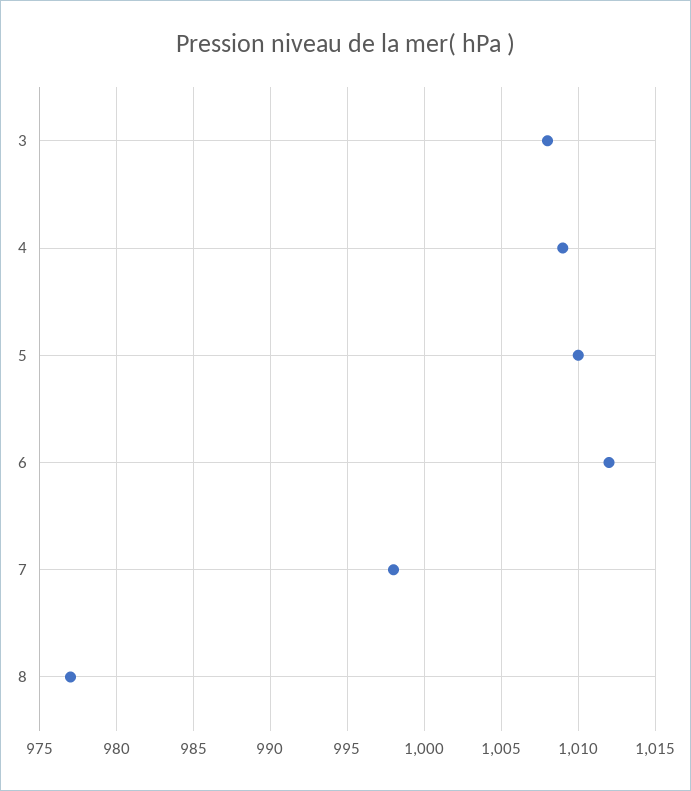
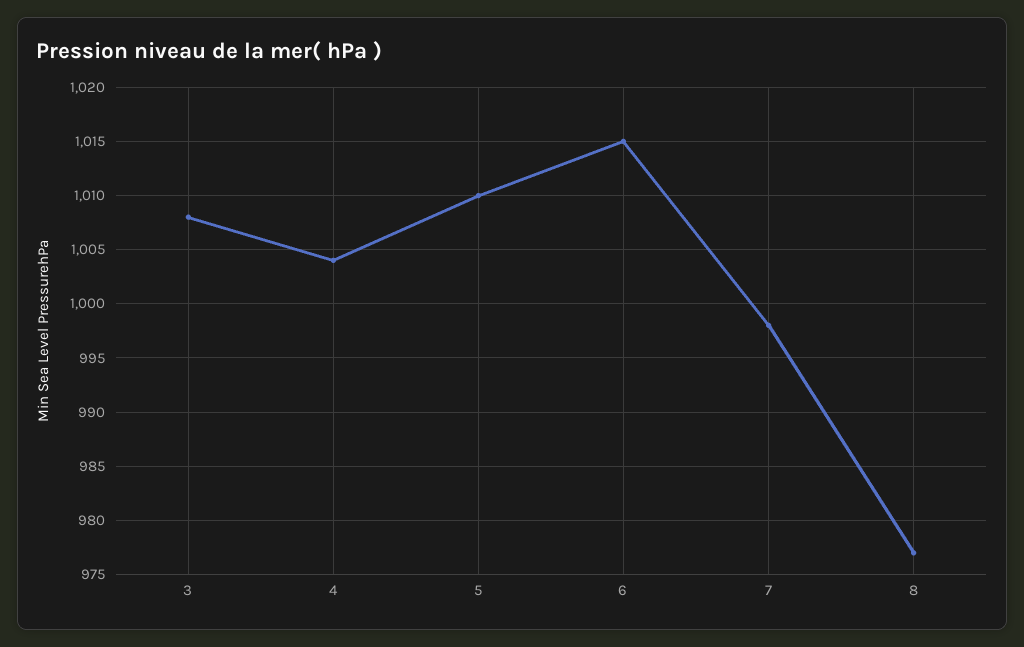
4: 1009 -> 1004
6: 1012 -> 1015

